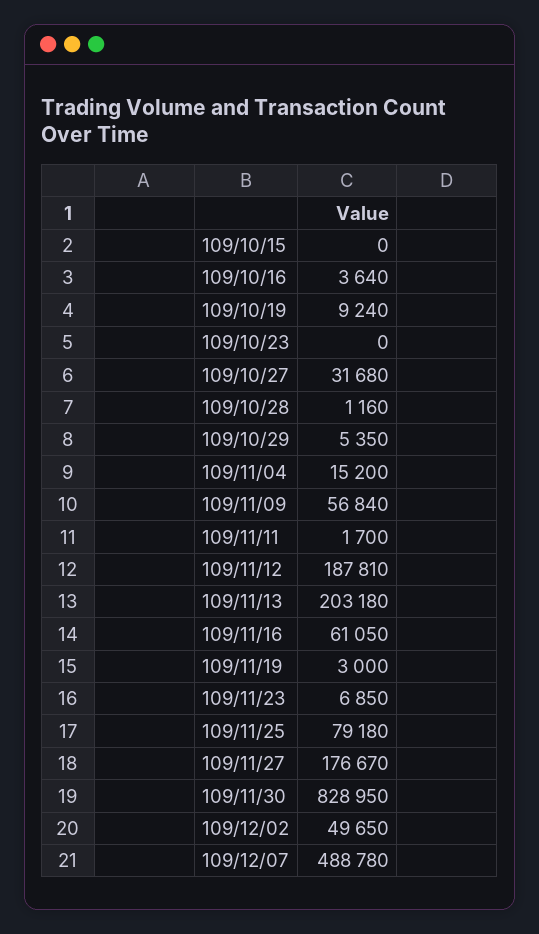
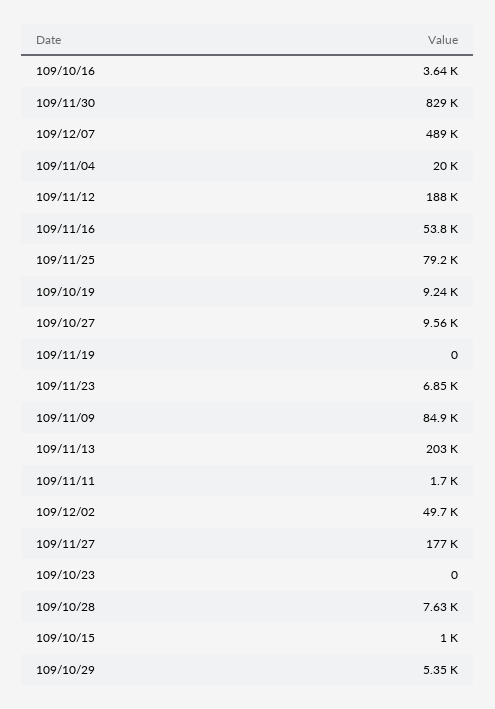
109/10/15: 0 -> 1000
109/10/27: 31680 -> 9560
109/10/28: 1160 -> 7630
109/11/04: 15200 -> 20000
109/11/09: 56840 -> 84900
109/11/16: 61050 -> 53800
109/11/19: 3000 -> 0

